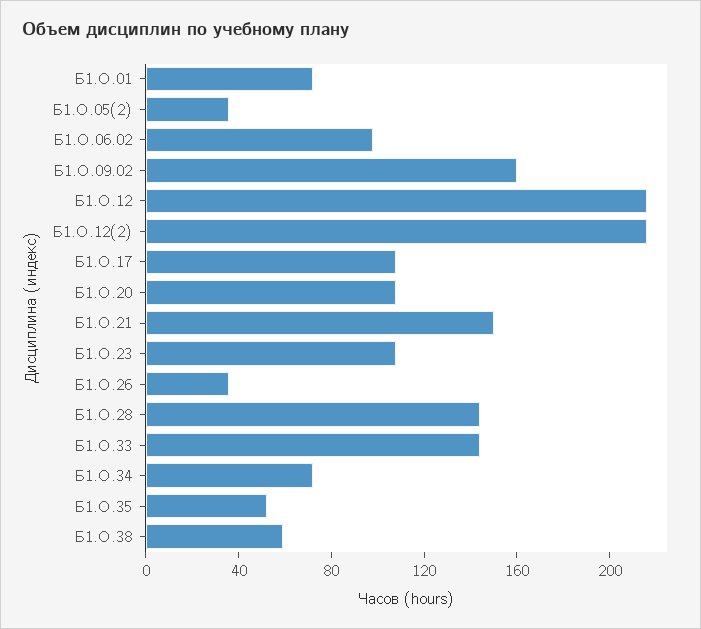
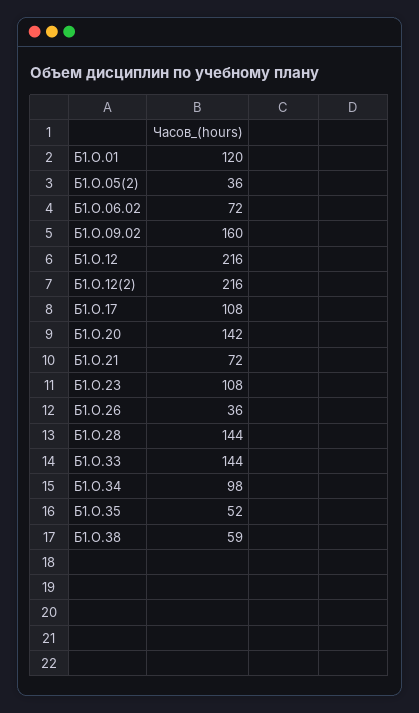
Б1.О.01: 70 -> 120
Б1.О.06.02: 100 -> 72
Б1.О.20: 110 -> 142
Б1.О.21: 150 -> 72
Б1.О.34: 70 -> 98

